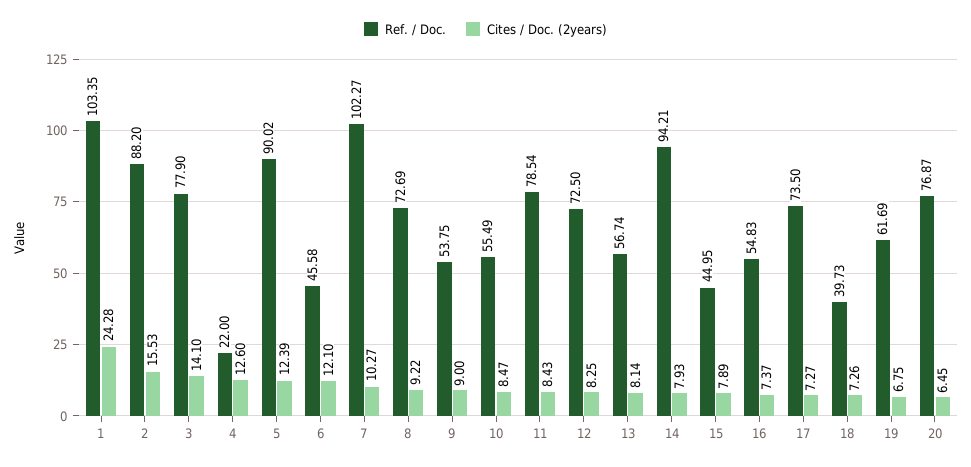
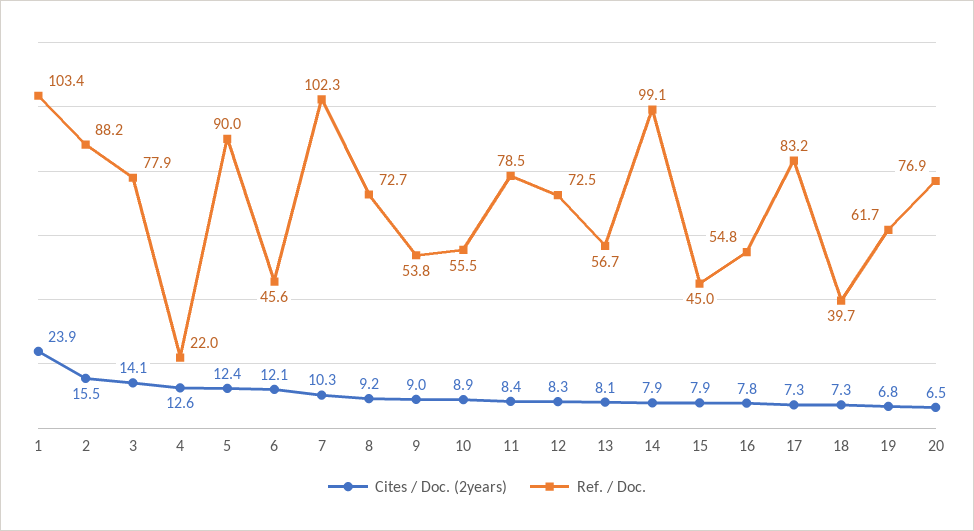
Cites / Doc. (2years), 1: 24.28 -> 23.9
Cites / Doc. (2years), 10: 8.47 -> 8.9
Ref. / Doc., 14: 94.21 -> 99.1
Cites / Doc. (2years), 16: 7.37 -> 7.8
Ref. / Doc., 17: 73.5 -> 83.2

